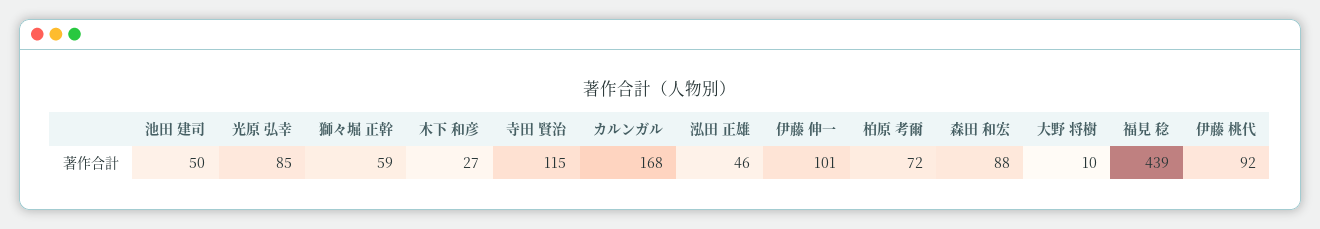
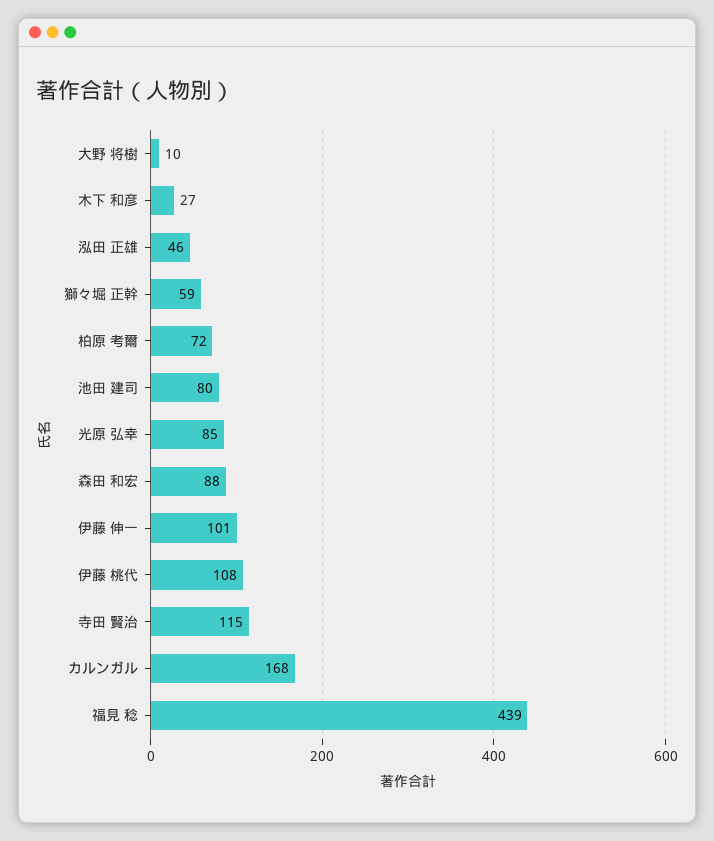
池田 建司: 50 -> 80
伊藤 桃代: 92 -> 108

